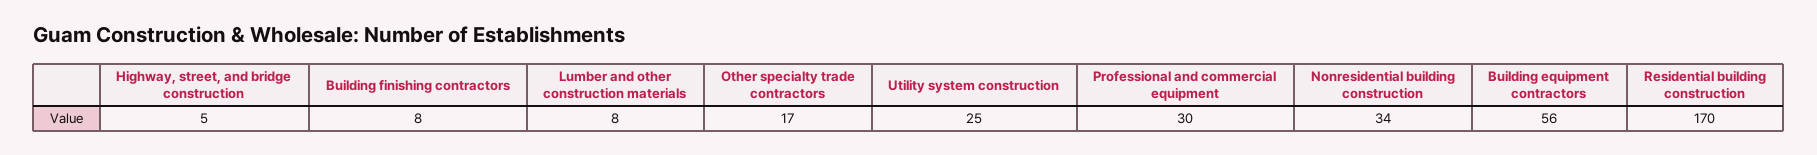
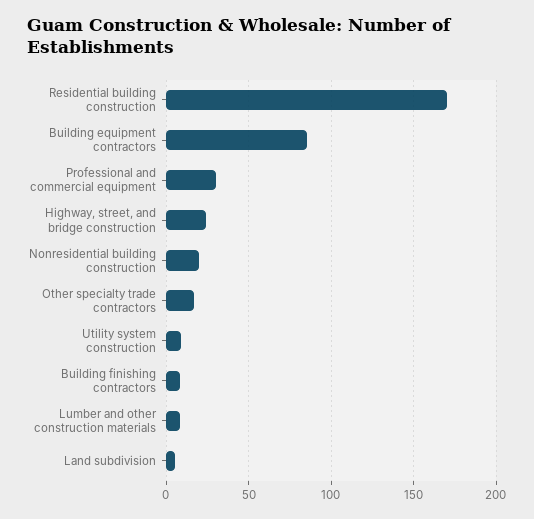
Highway, street, and bridge construction: 5 -> 25
Utility system construction: 25 -> 10
Nonresidential building construction: 34 -> 20
Building equipment contractors: 56 -> 85
Land subdivision: none -> 5

